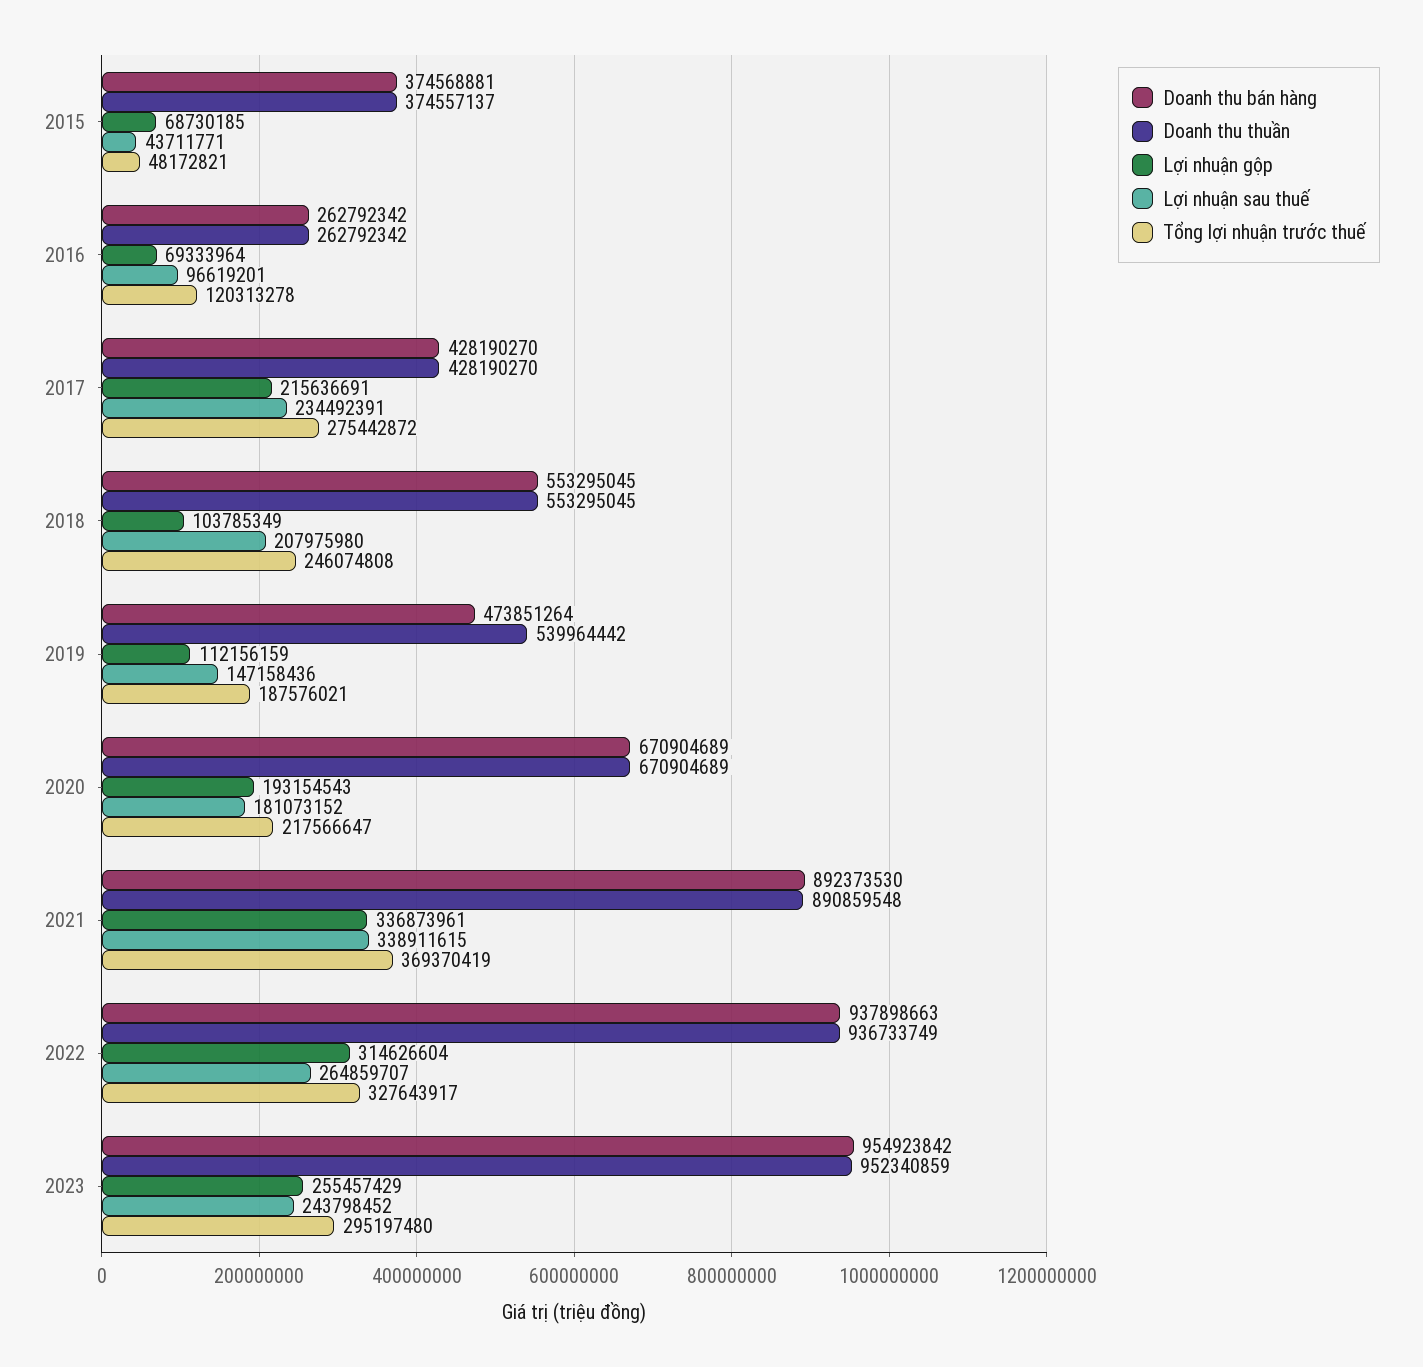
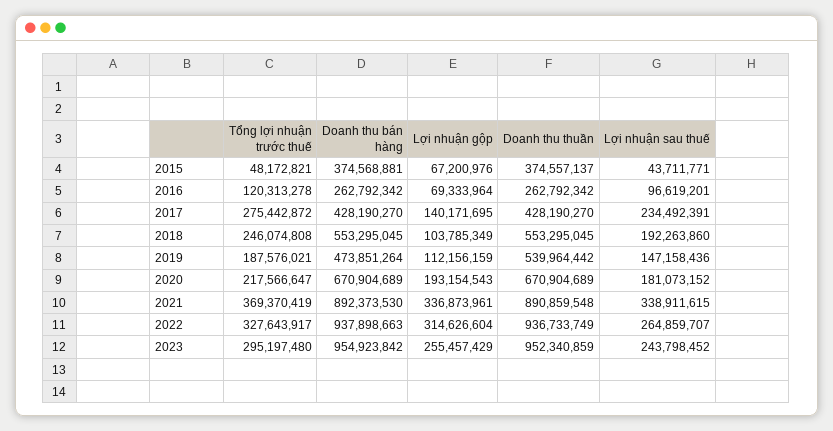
Lợi nhuận gộp, 2015: 68730185 -> 67200976
Lợi nhuận gộp, 2017: 215636691 -> 140171695
Lợi nhuận sau thuế, 2018: 207975980 -> 192263860

